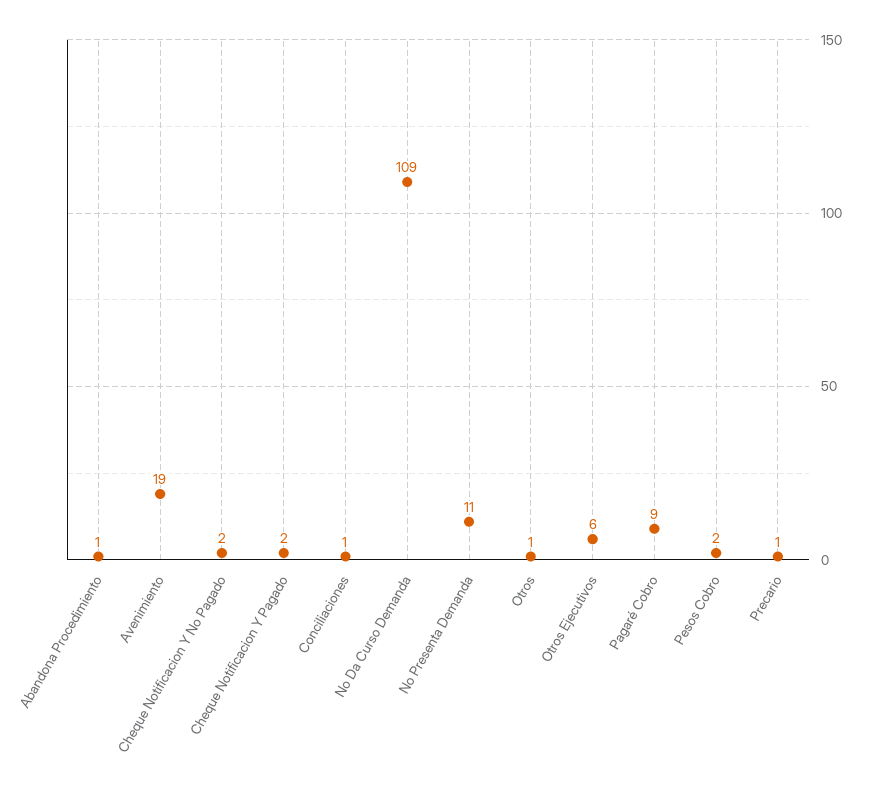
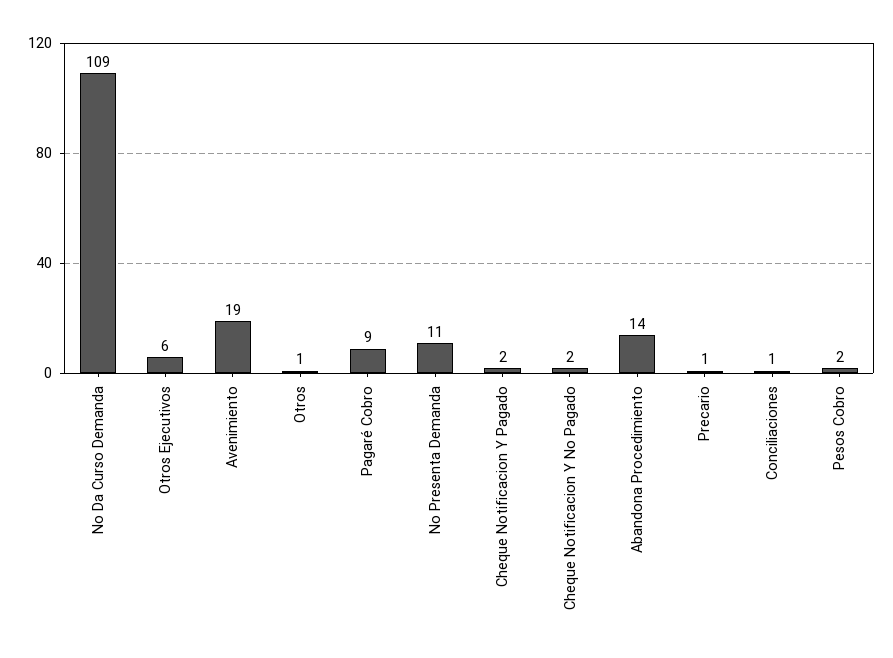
Abandona Procedimiento: 1 -> 14

